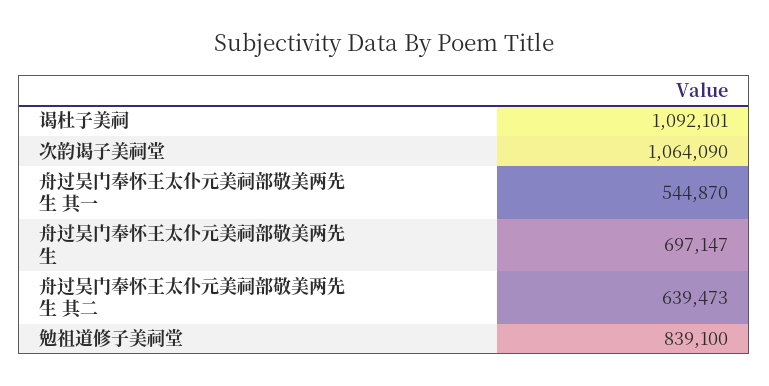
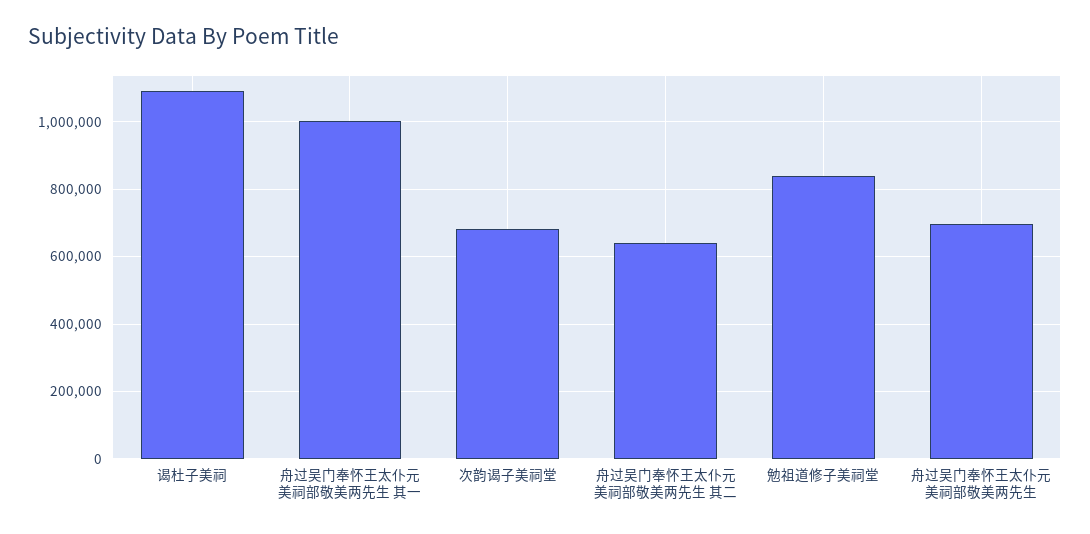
次韵谒子美祠堂: 1064090 -> 680000
舟过吴门奉怀王太仆元美祠部敬美两先生 其一: 544870 -> 1000000

